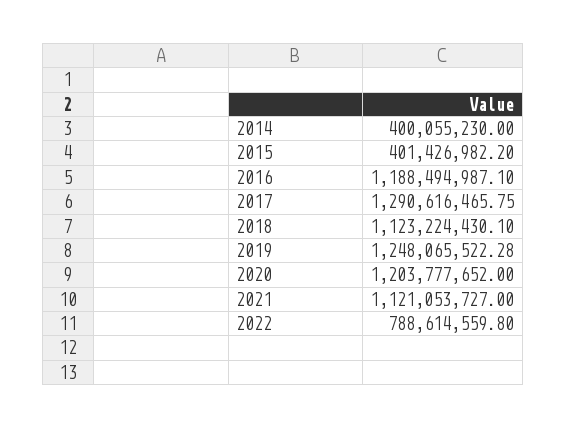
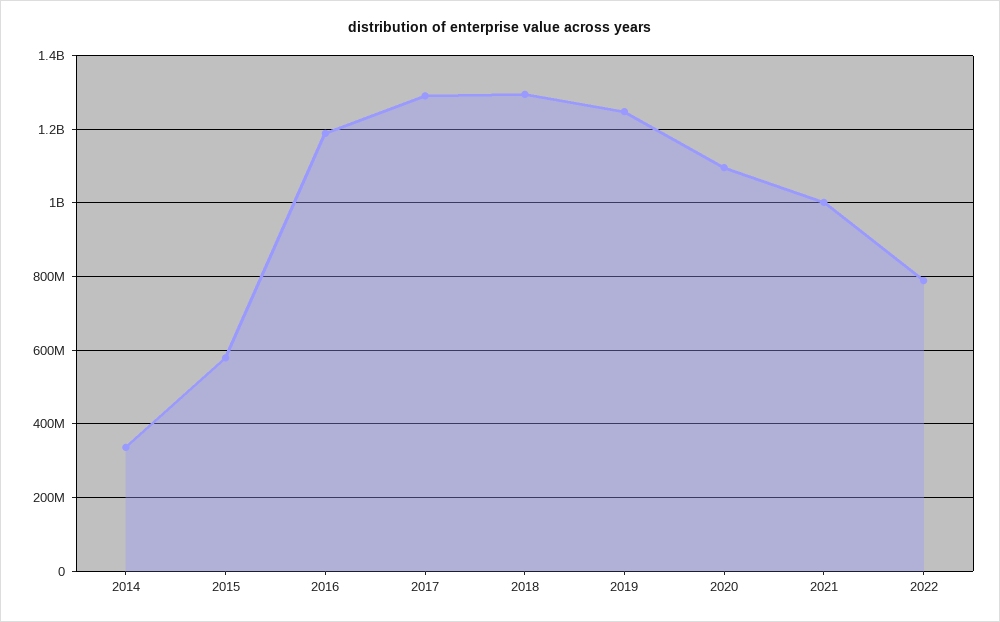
2014: 400055230 -> 340000000
2015: 401426982.2 -> 580000000
2018: 1123224430.1 -> 1300000000
2020: 1203777652 -> 1100000000
2021: 1121053727 -> 1000000000

